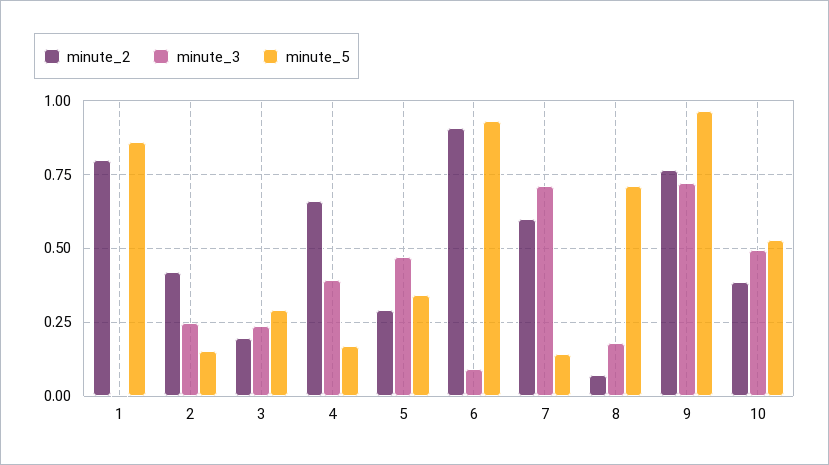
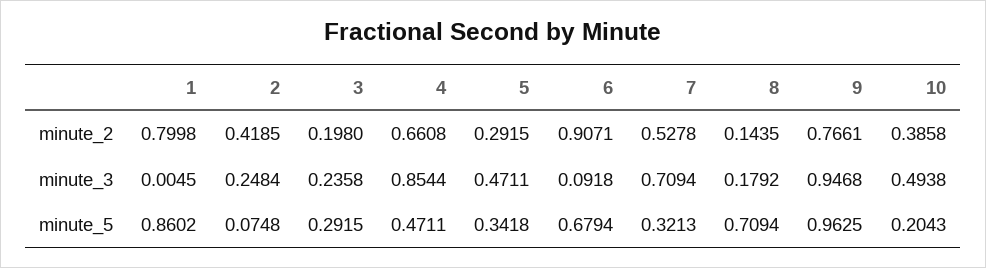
minute_5, 2: 0.15 -> 0.0748
minute_3, 4: 0.4 -> 0.8544
minute_5, 4: 0.175 -> 0.4711
minute_5, 6: 0.925 -> 0.6794
minute_2, 7: 0.6 -> 0.5278
minute_5, 7: 0.15 -> 0.3213
minute_2, 8: 0.075 -> 0.1435
minute_3, 9: 0.725 -> 0.9468
minute_5, 10: 0.525 -> 0.2043

